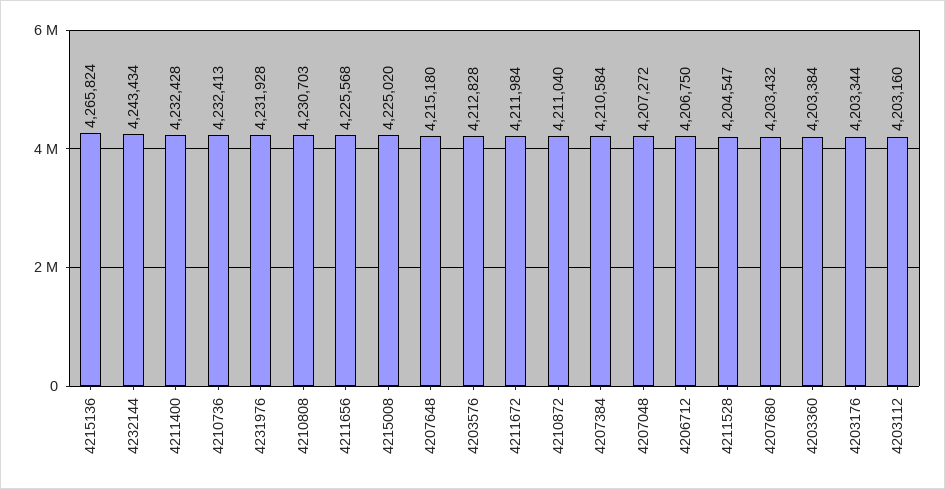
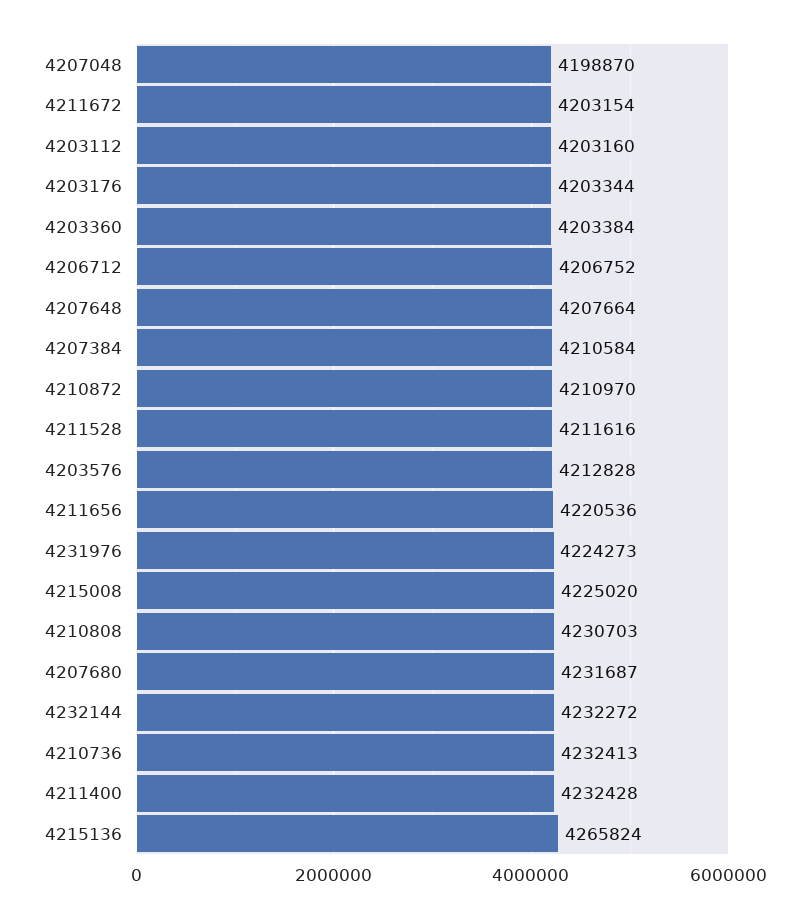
4232144: 4243434 -> 4232272
4231976: 4231928 -> 4224273
4211656: 4225568 -> 4220536
4207648: 4215180 -> 4207664
4211672: 4211984 -> 4203154
4210872: 4211040 -> 4210970
4207048: 4207272 -> 4198870
4206712: 4206750 -> 4206752
4211528: 4204547 -> 4211616
4207680: 4203432 -> 4231687

